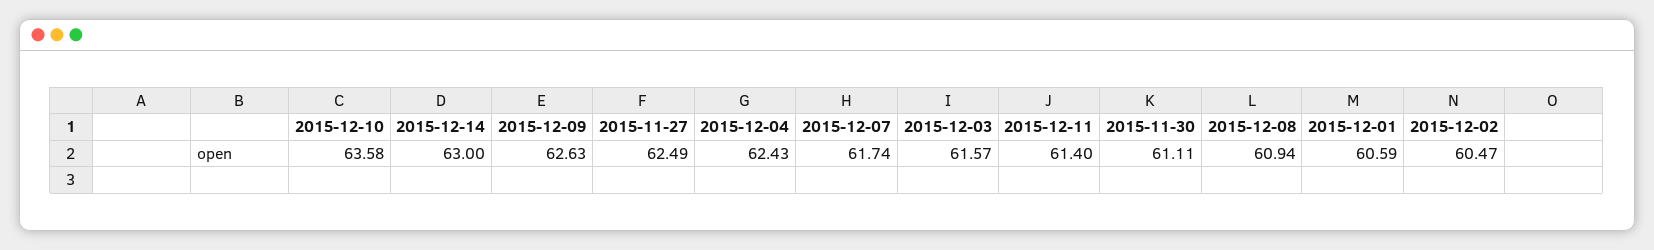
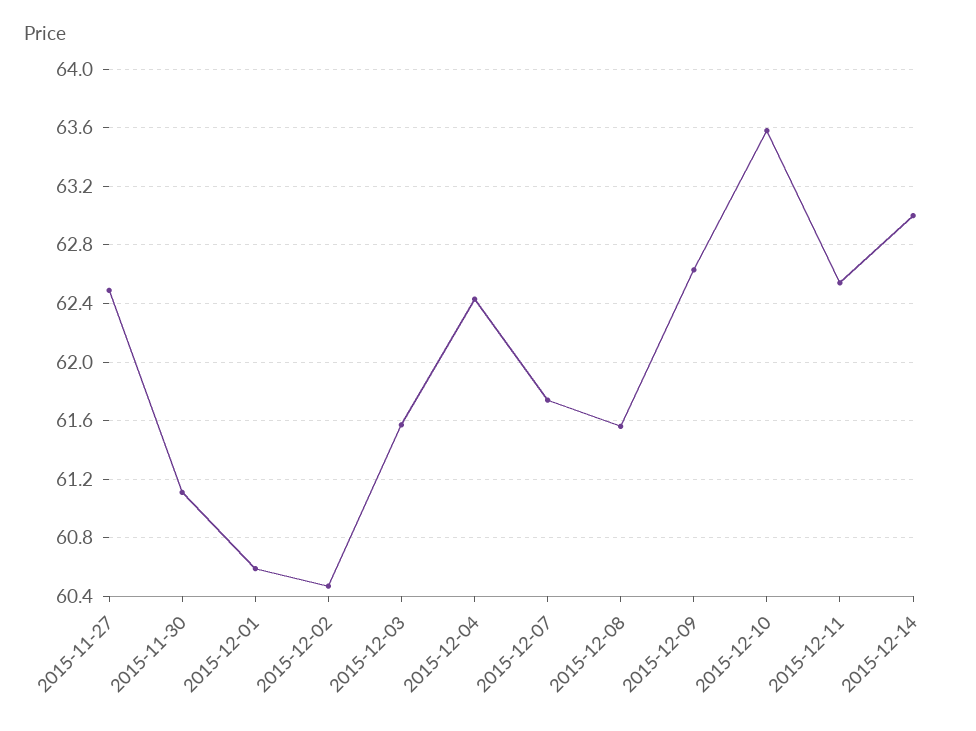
2015-12-11: 61.4 -> 62.55
2015-12-08: 60.94 -> 61.55

